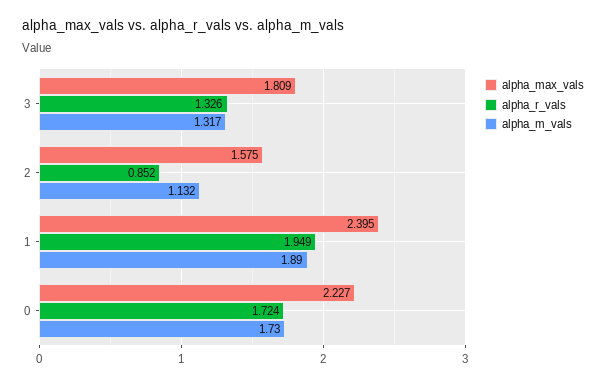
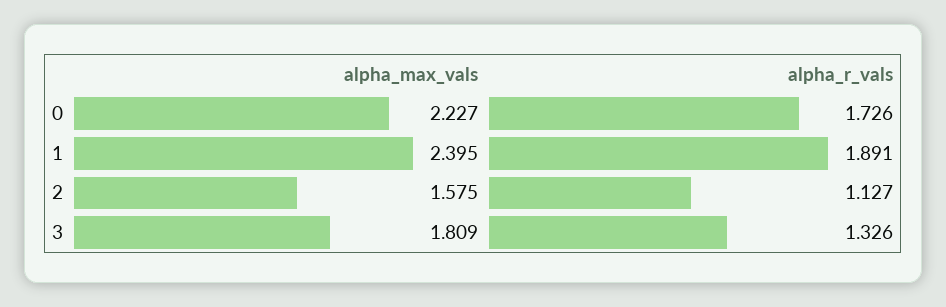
alpha_m_vals, 3: 1.317 -> none
alpha_r_vals, 2: 0.852 -> 1.127
alpha_m_vals, 2: 1.132 -> none
alpha_r_vals, 1: 1.949 -> 1.891
alpha_m_vals, 1: 1.89 -> none
alpha_r_vals, 0: 1.724 -> 1.726
alpha_m_vals, 0: 1.73 -> none

